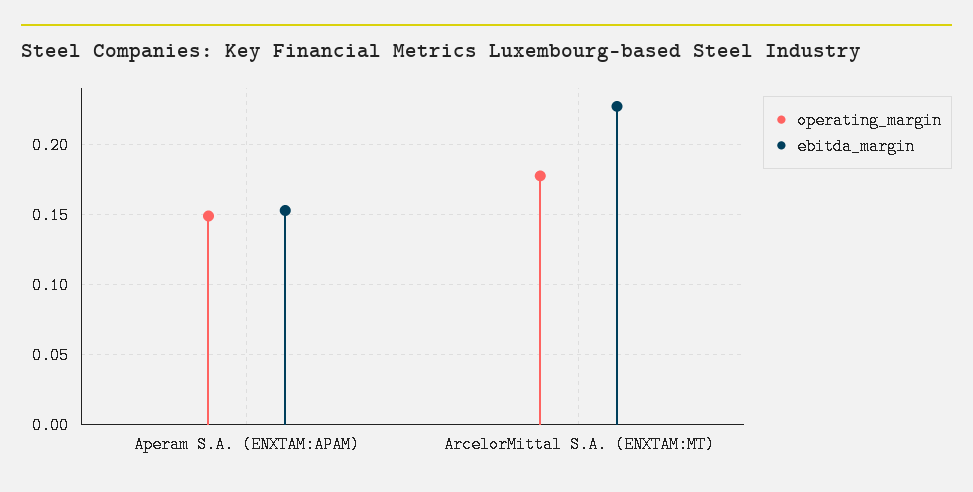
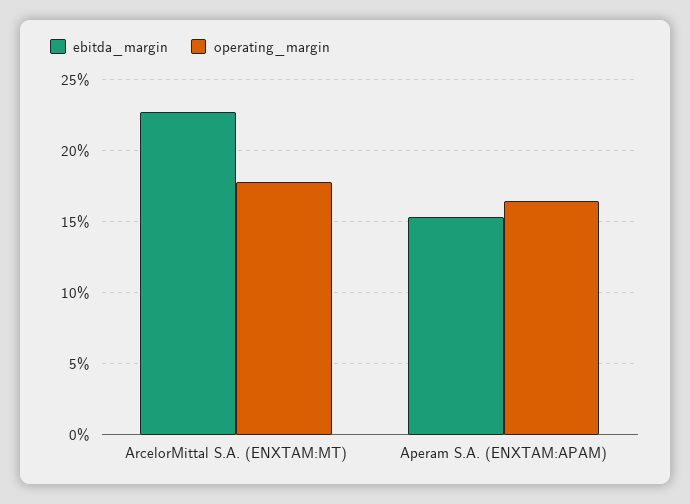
operating_margin, Aperam S.A. (ENXTAM:APAM): 0.15 -> 0.165

